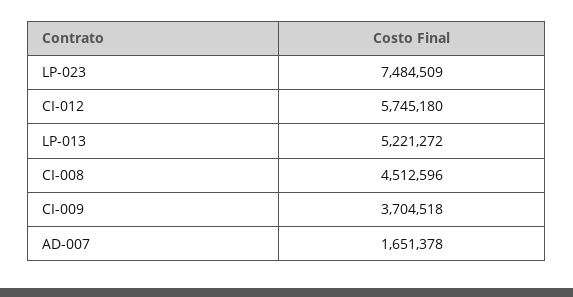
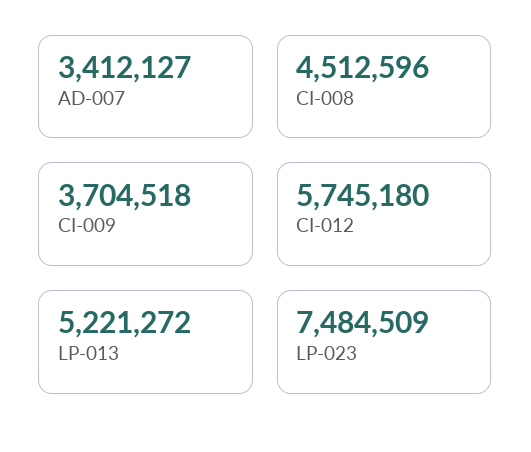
AD-007: 1651378 -> 3412127

